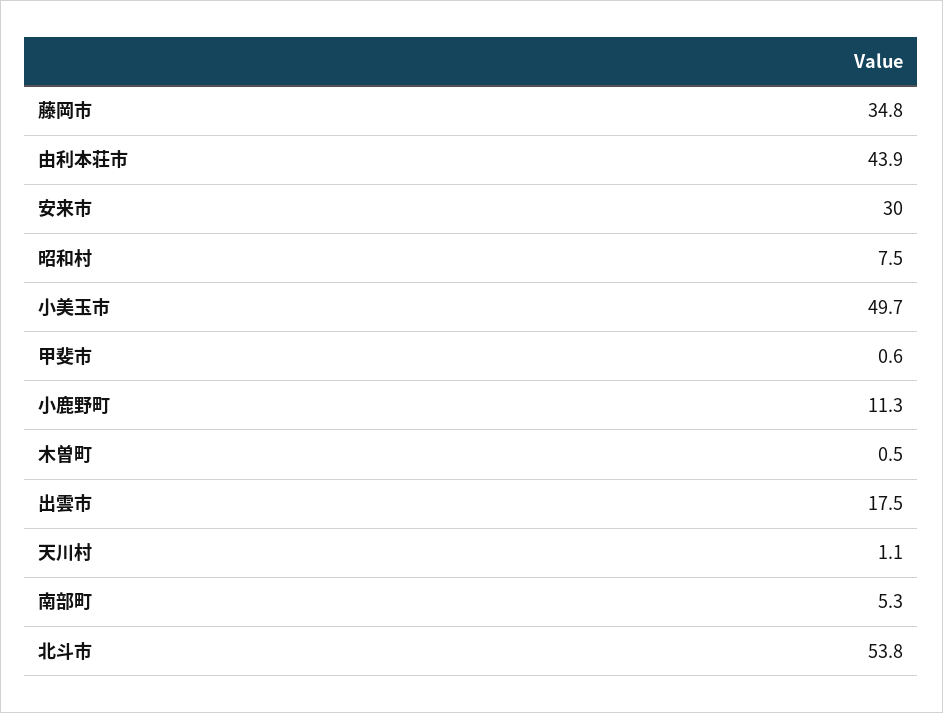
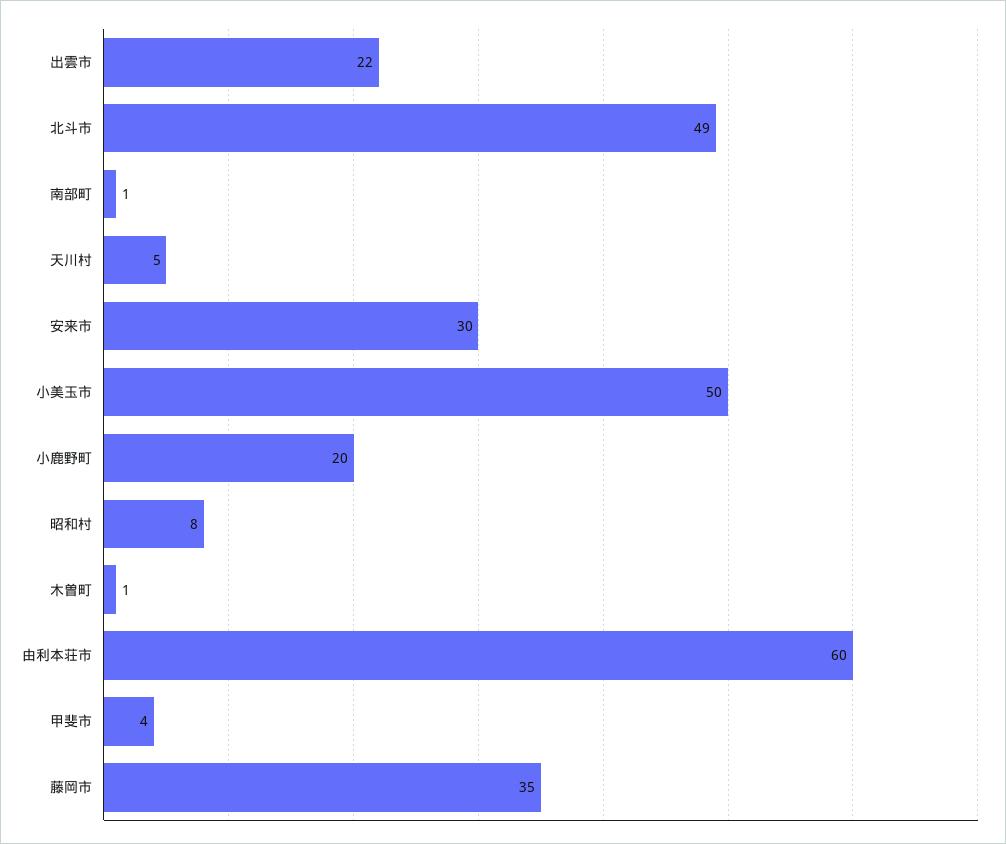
由利本荘市: 43.9 -> 60
甲斐市: 0.6 -> 4
小鹿野町: 11.3 -> 20
出雲市: 17.5 -> 22
天川村: 1.1 -> 5
南部町: 5.3 -> 1
北斗市: 53.8 -> 49

